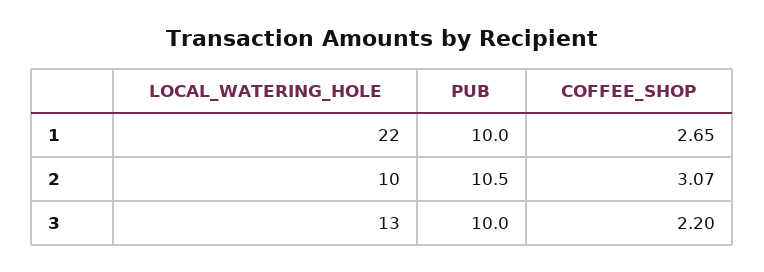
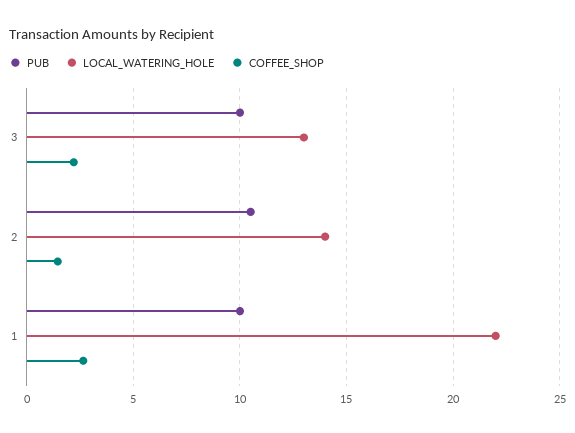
LOCAL_WATERING_HOLE, 2: 10 -> 14
COFFEE_SHOP, 2: 3.07 -> 1.5

